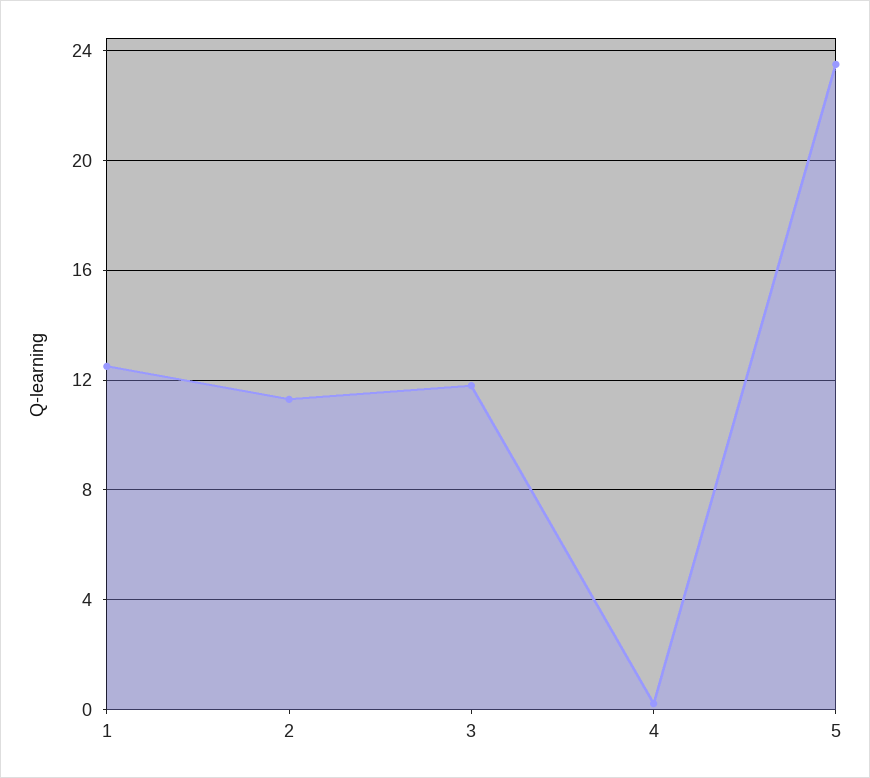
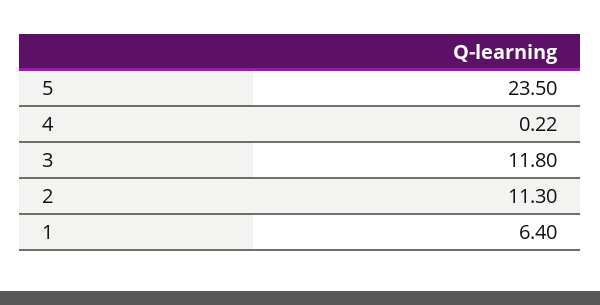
1: 12.5 -> 6.4

